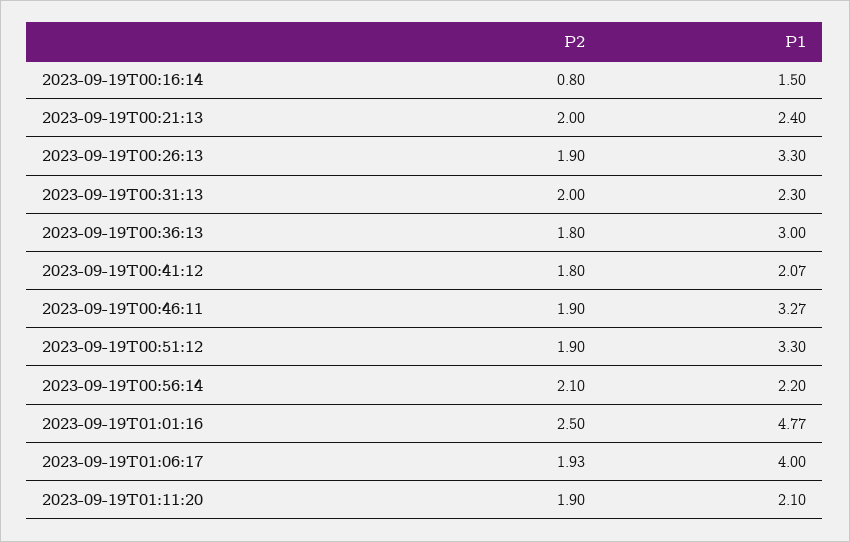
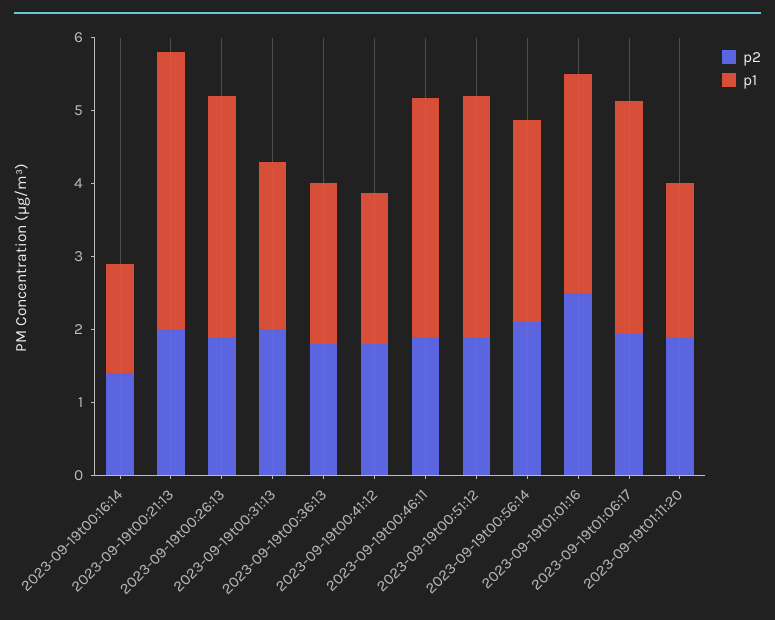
P2, 2023-09-19T00:16:14: 0.8 -> 1.4
P1, 2023-09-19T00:21:13: 2.4 -> 3.8
P1, 2023-09-19T00:36:13: 3 -> 2.2
P1, 2023-09-19T00:56:14: 2.2 -> 2.8
P1, 2023-09-19T01:01:16: 4.77 -> 3
P1, 2023-09-19T01:06:17: 4 -> 3.2

